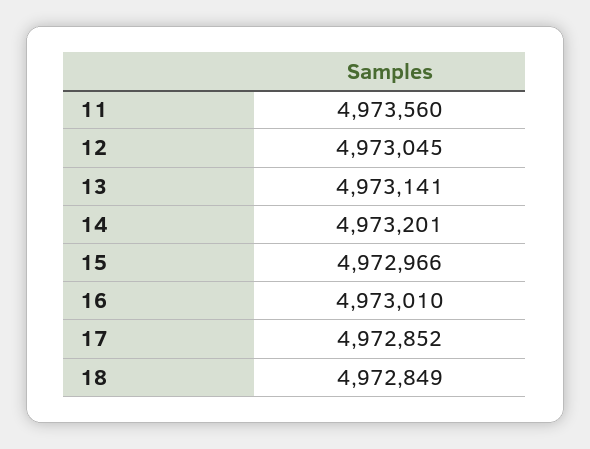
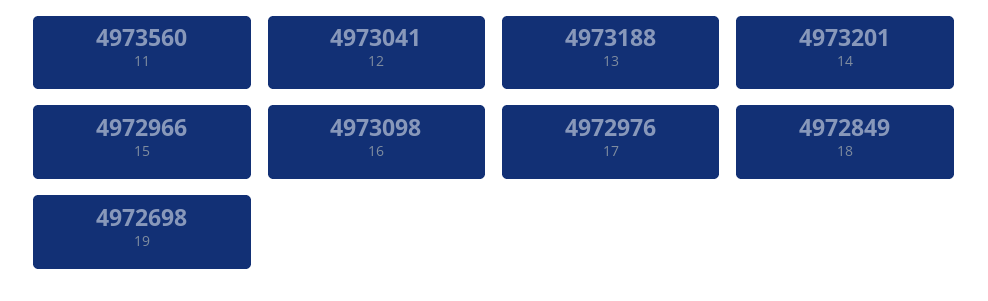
12: 4973045 -> 4973041
13: 4973141 -> 4973188
16: 4973010 -> 4973098
17: 4972852 -> 4972976
19: none -> 4972698

